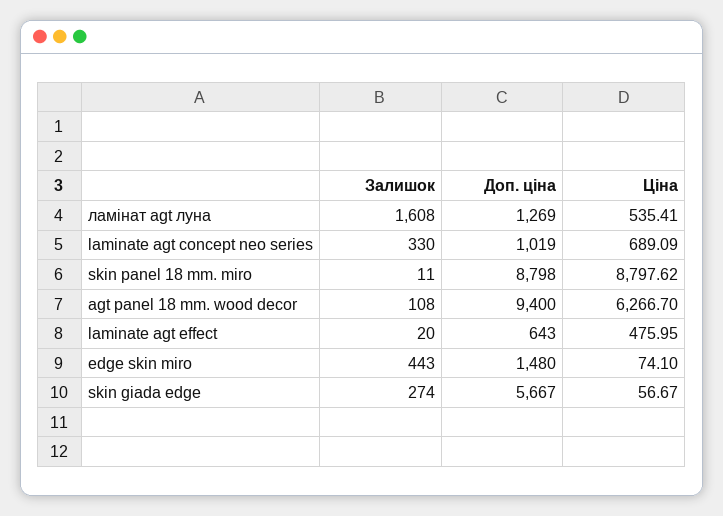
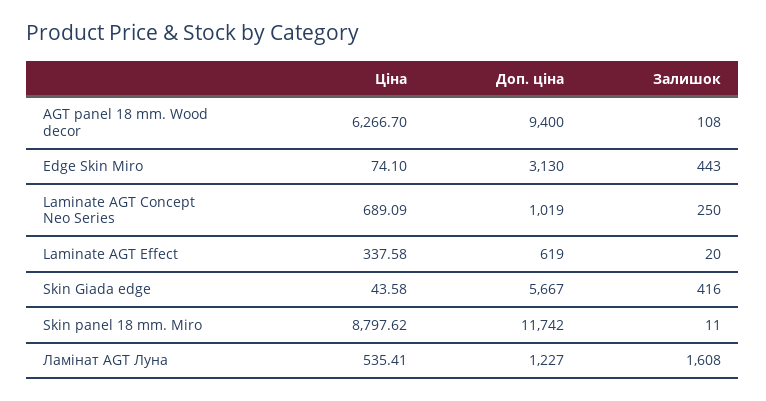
Доп. ціна, ламінат agt луна: 1269 -> 1227
Залишок, laminate agt concept neo series: 330 -> 250
Доп. ціна, skin panel 18 mm. miro: 8798 -> 11742
Доп. ціна, laminate agt effect: 643 -> 619
Ціна, laminate agt effect: 475.95 -> 337.58
Доп. ціна, edge skin miro: 1480 -> 3130
Залишок, skin giada edge: 274 -> 416
Ціна, skin giada edge: 56.67 -> 43.58

